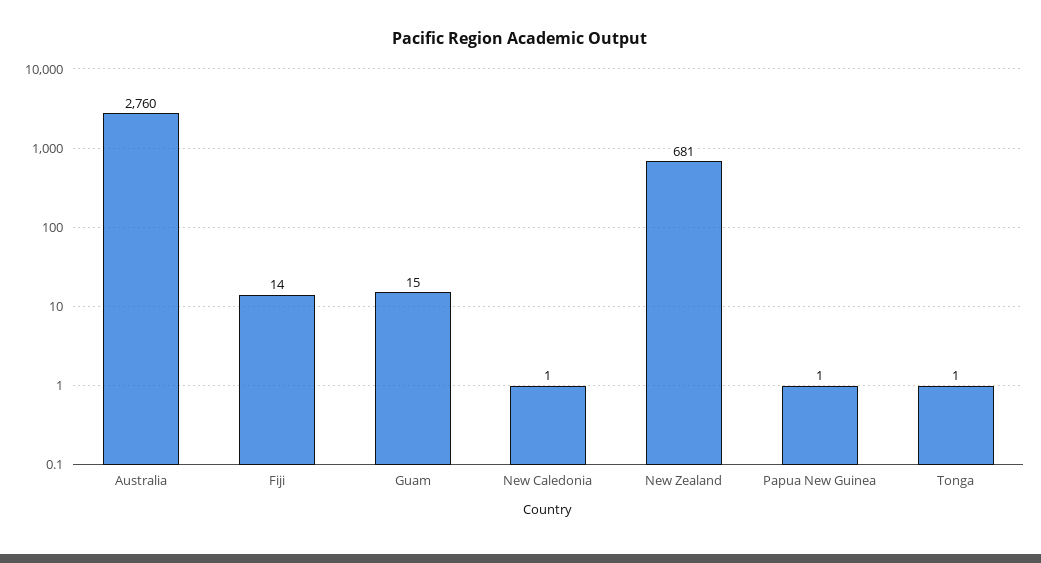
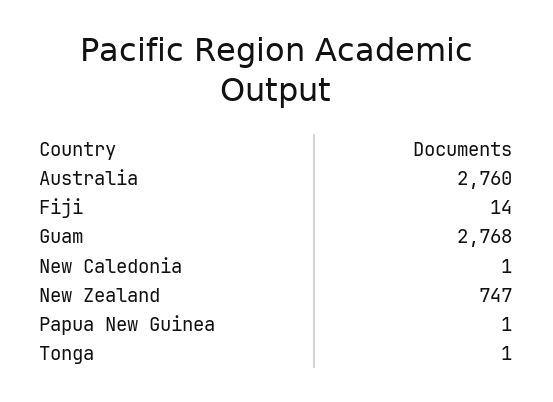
Guam: 15 -> 2768
New Zealand: 681 -> 747

